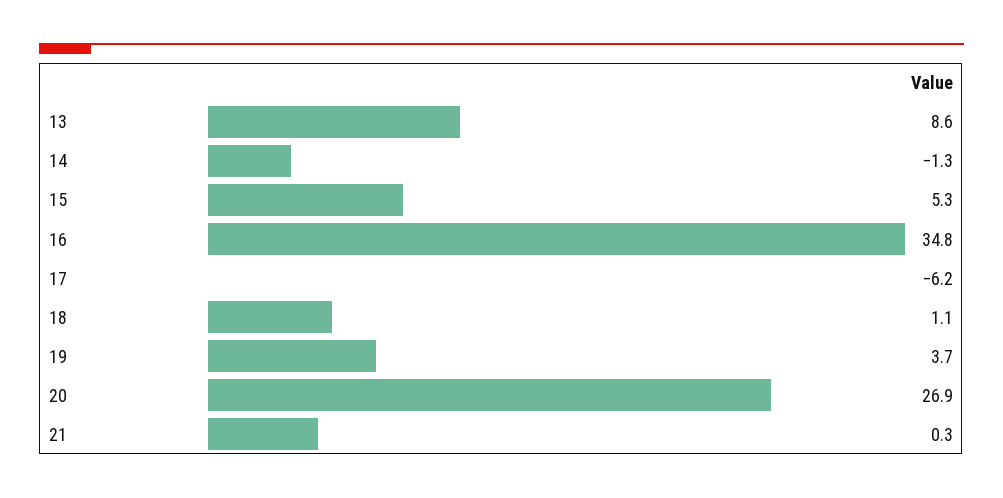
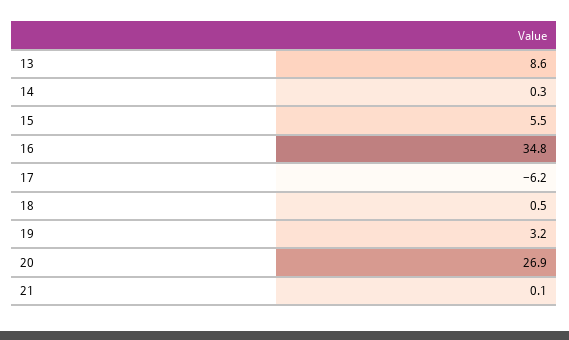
14: -1.3 -> 0.3
15: 5.3 -> 5.5
18: 1.1 -> 0.5
19: 3.7 -> 3.2
21: 0.3 -> 0.1

